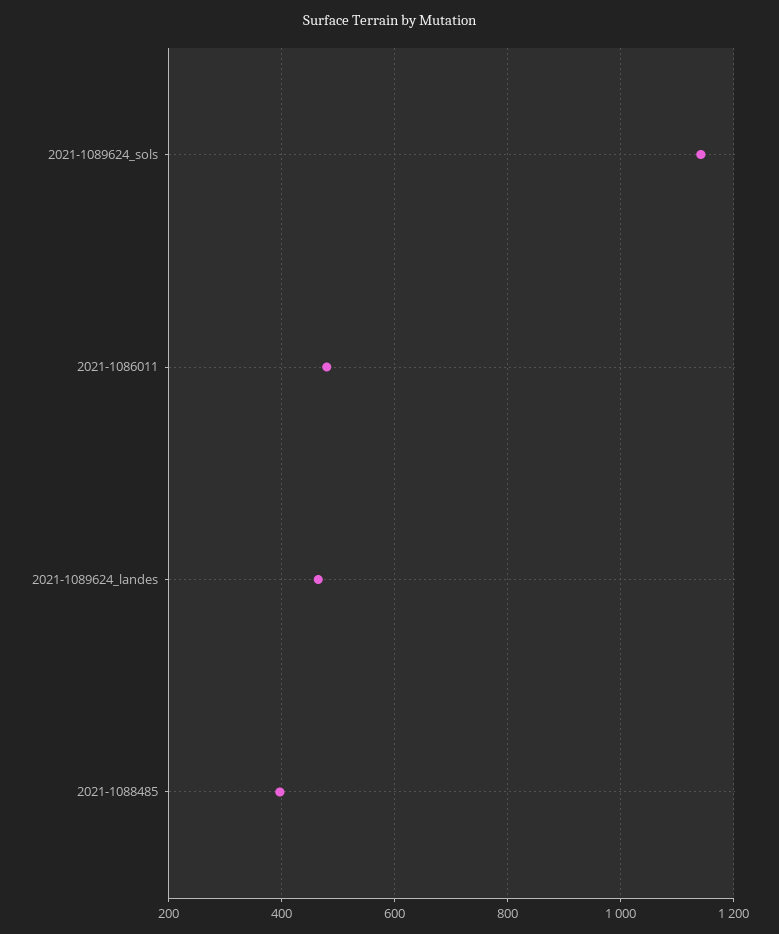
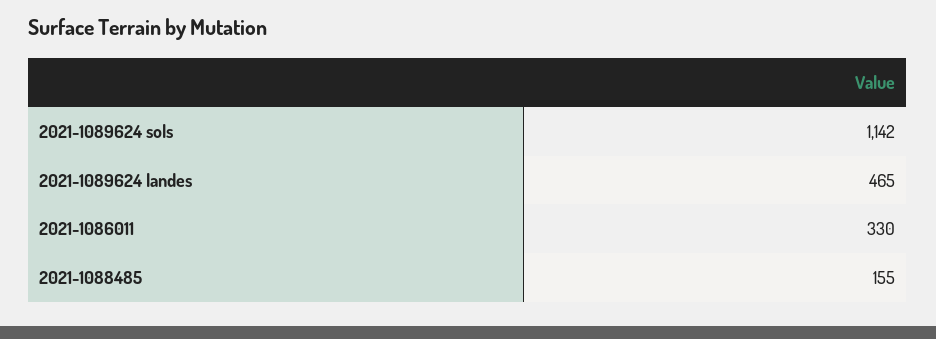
2021-1086011: 480 -> 330
2021-1088485: 400 -> 155

